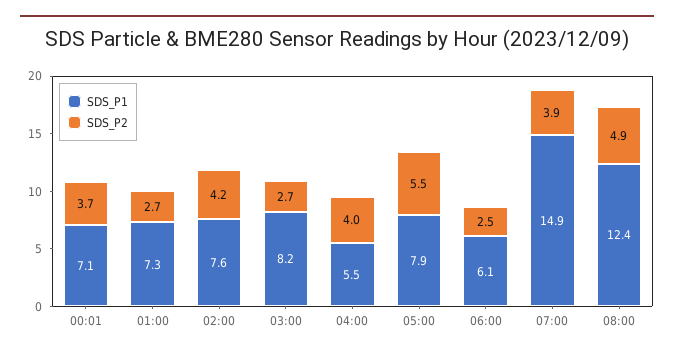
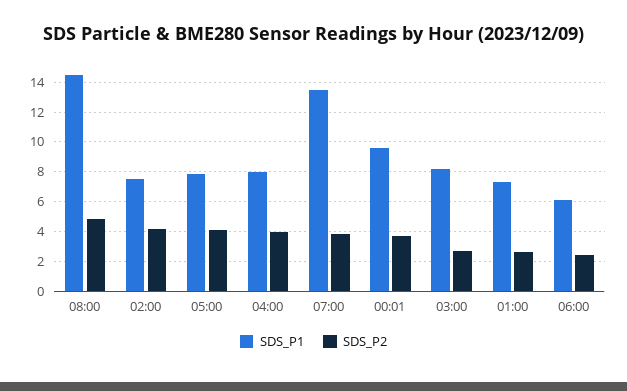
SDS_P1, 00:01: 7.1 -> 9.5
SDS_P1, 04:00: 5.5 -> 8
SDS_P2, 05:00: 5.5 -> 4
SDS_P1, 07:00: 14.9 -> 13.5
SDS_P1, 08:00: 12.4 -> 14.5

